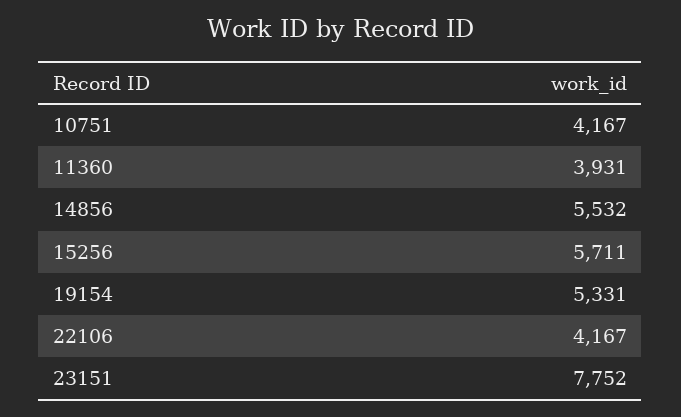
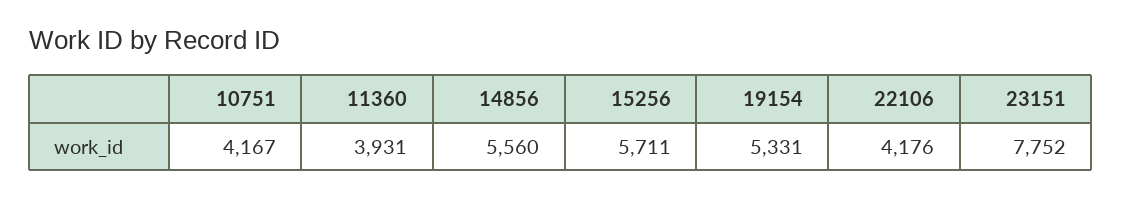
14856: 5532 -> 5560
22106: 4167 -> 4176

